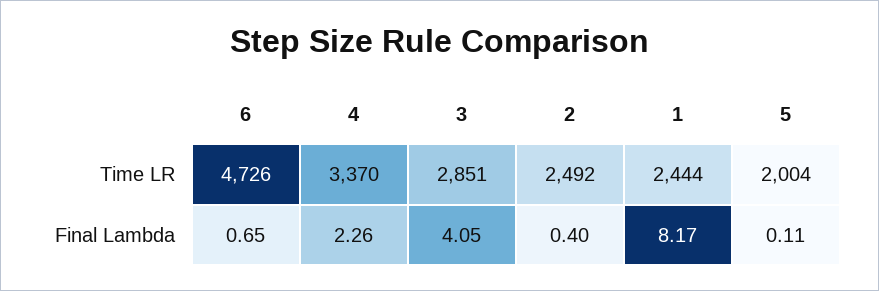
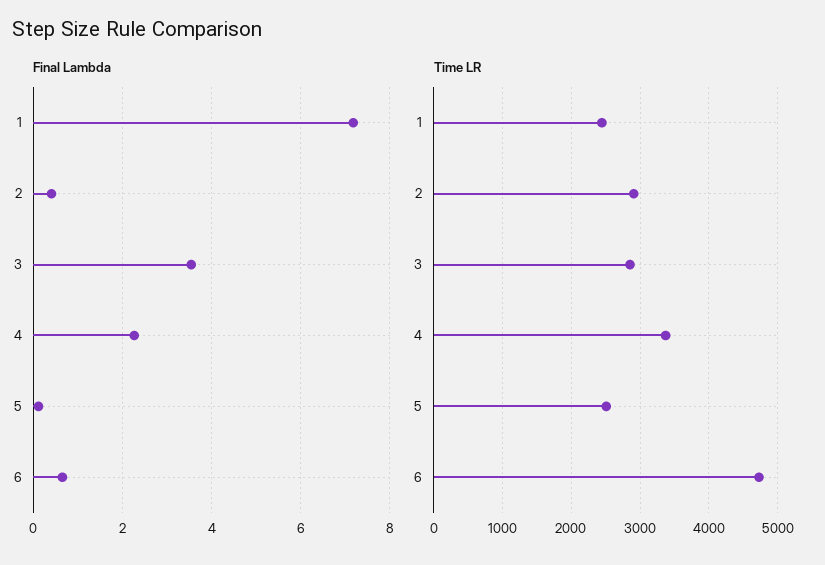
Time LR, 2: 2492 -> 2900
Time LR, 5: 2004 -> 2500
Final Lambda, 3: 4.05 -> 3.6
Final Lambda, 1: 8.17 -> 7.2

